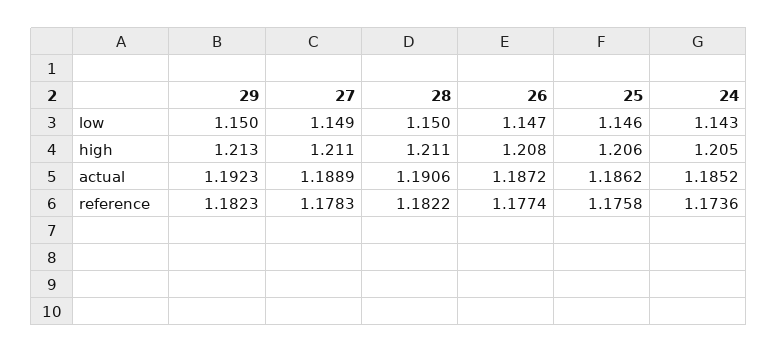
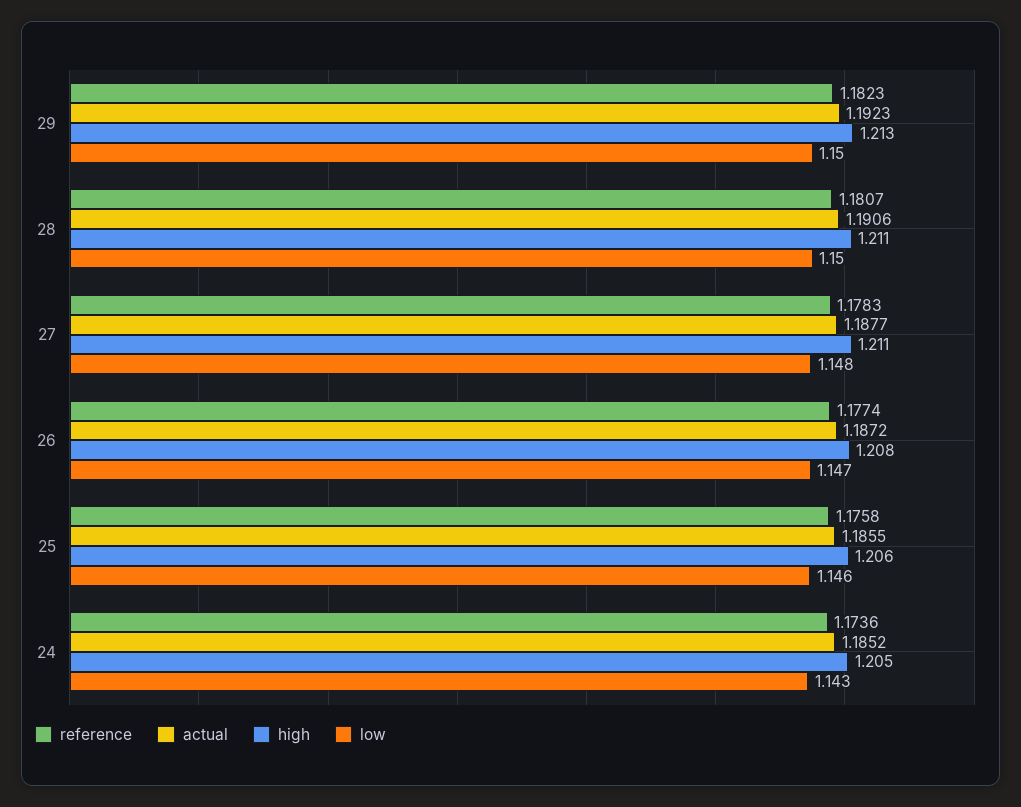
low, 27: 1.149 -> 1.148
actual, 27: 1.1889 -> 1.1877
actual, 25: 1.1862 -> 1.1855
reference, 28: 1.1822 -> 1.1807

